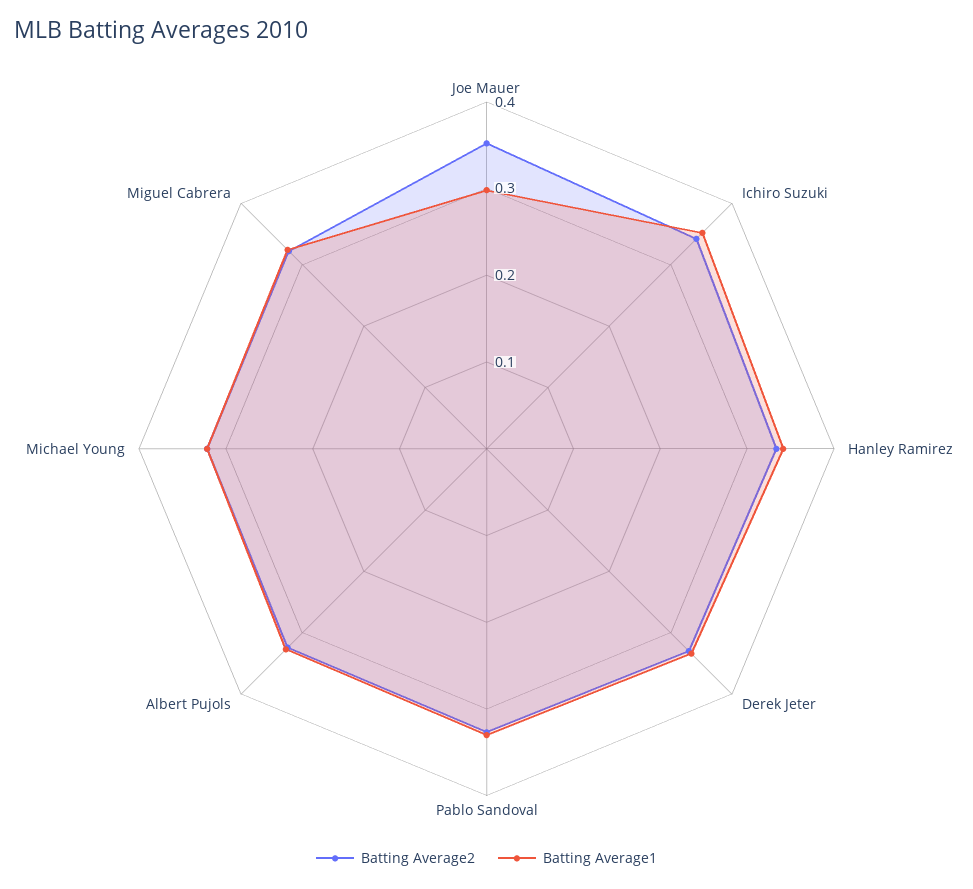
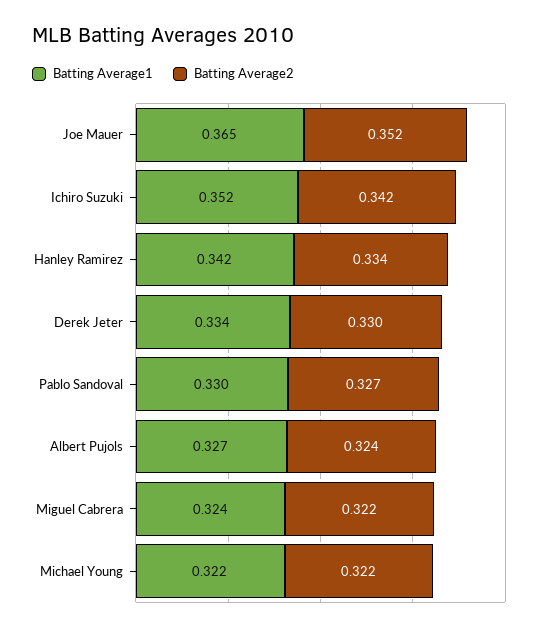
Batting Average1, Joe Mauer: 0.3 -> 0.365

